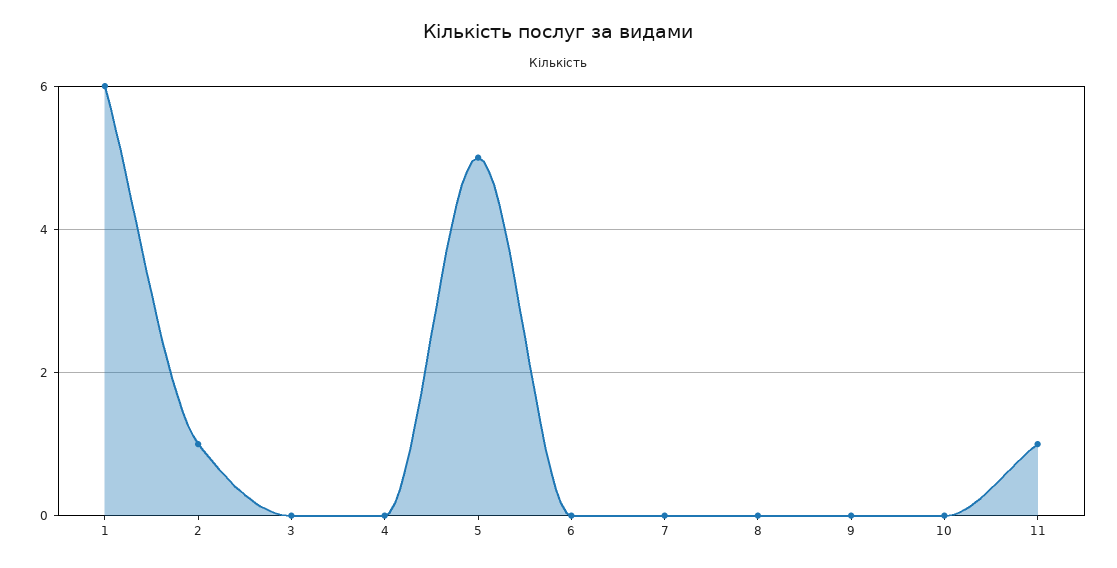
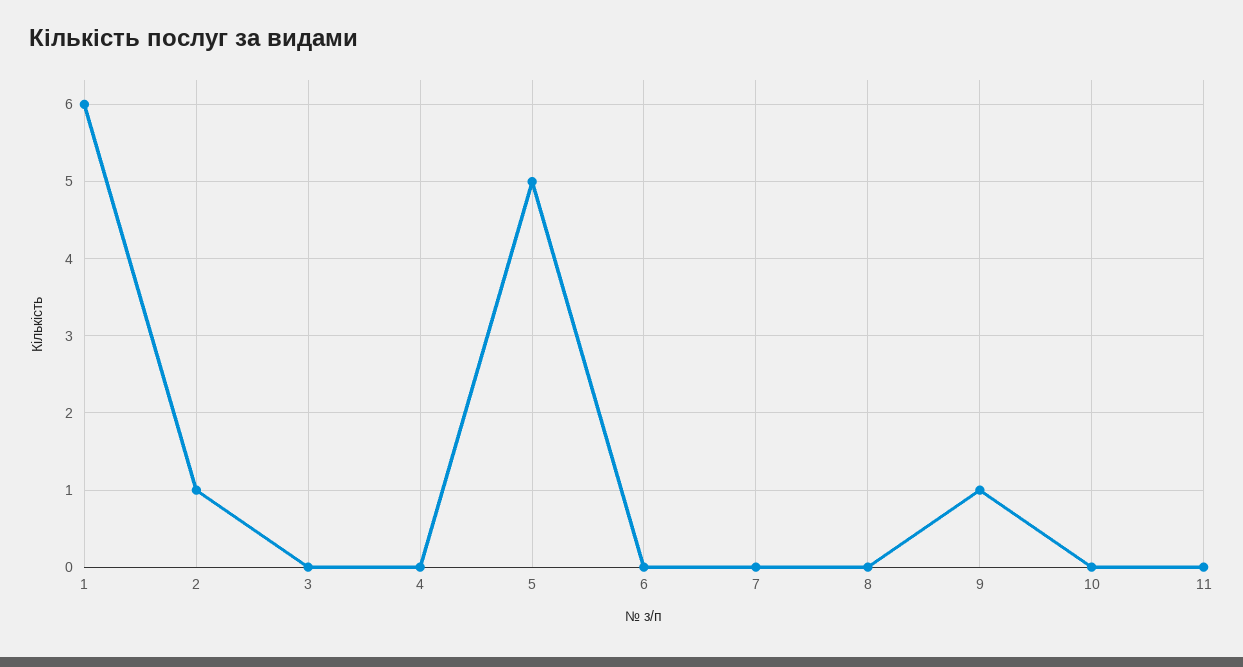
9: 0 -> 1
11: 1 -> 0

